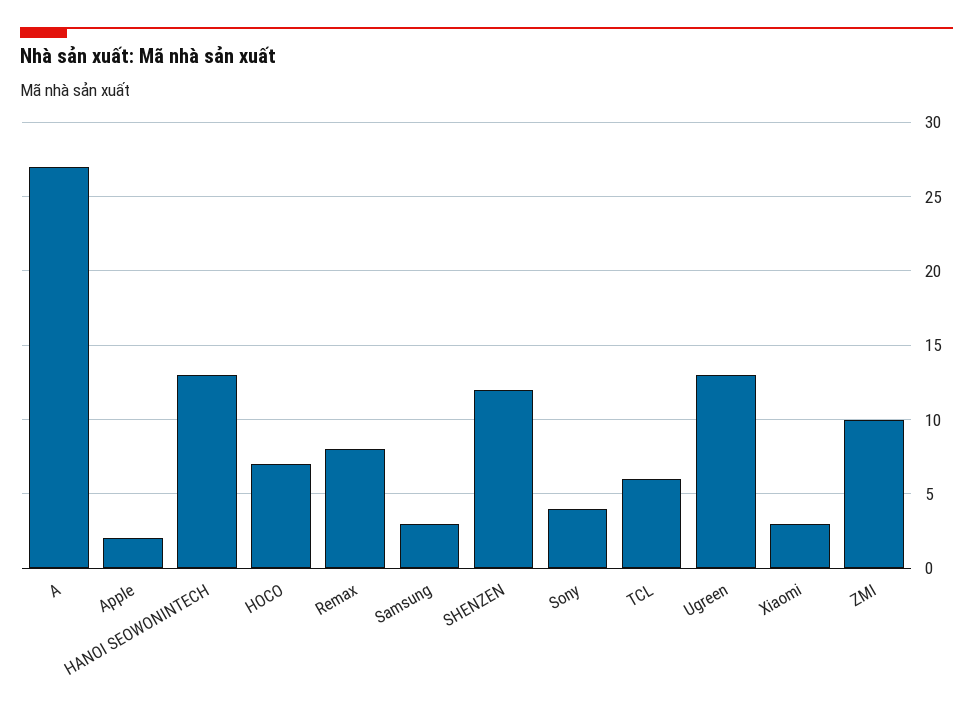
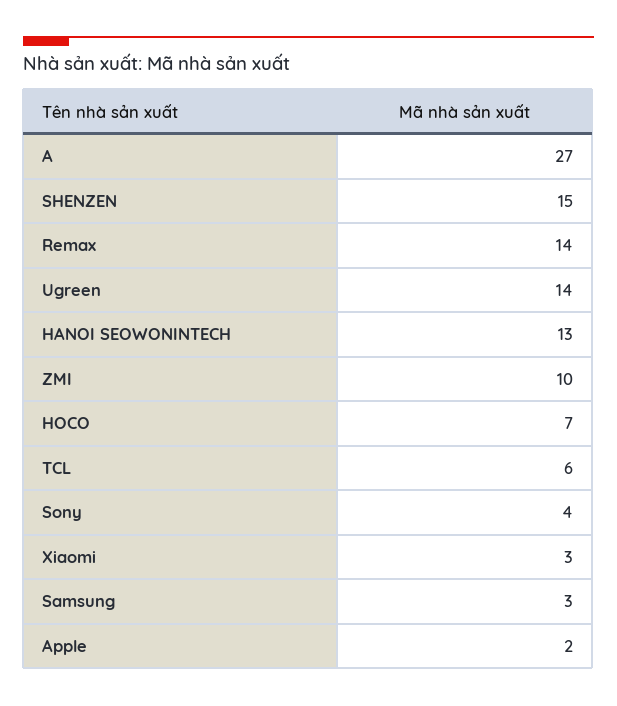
Remax: 8 -> 14
SHENZEN: 12 -> 15
Ugreen: 13 -> 14

